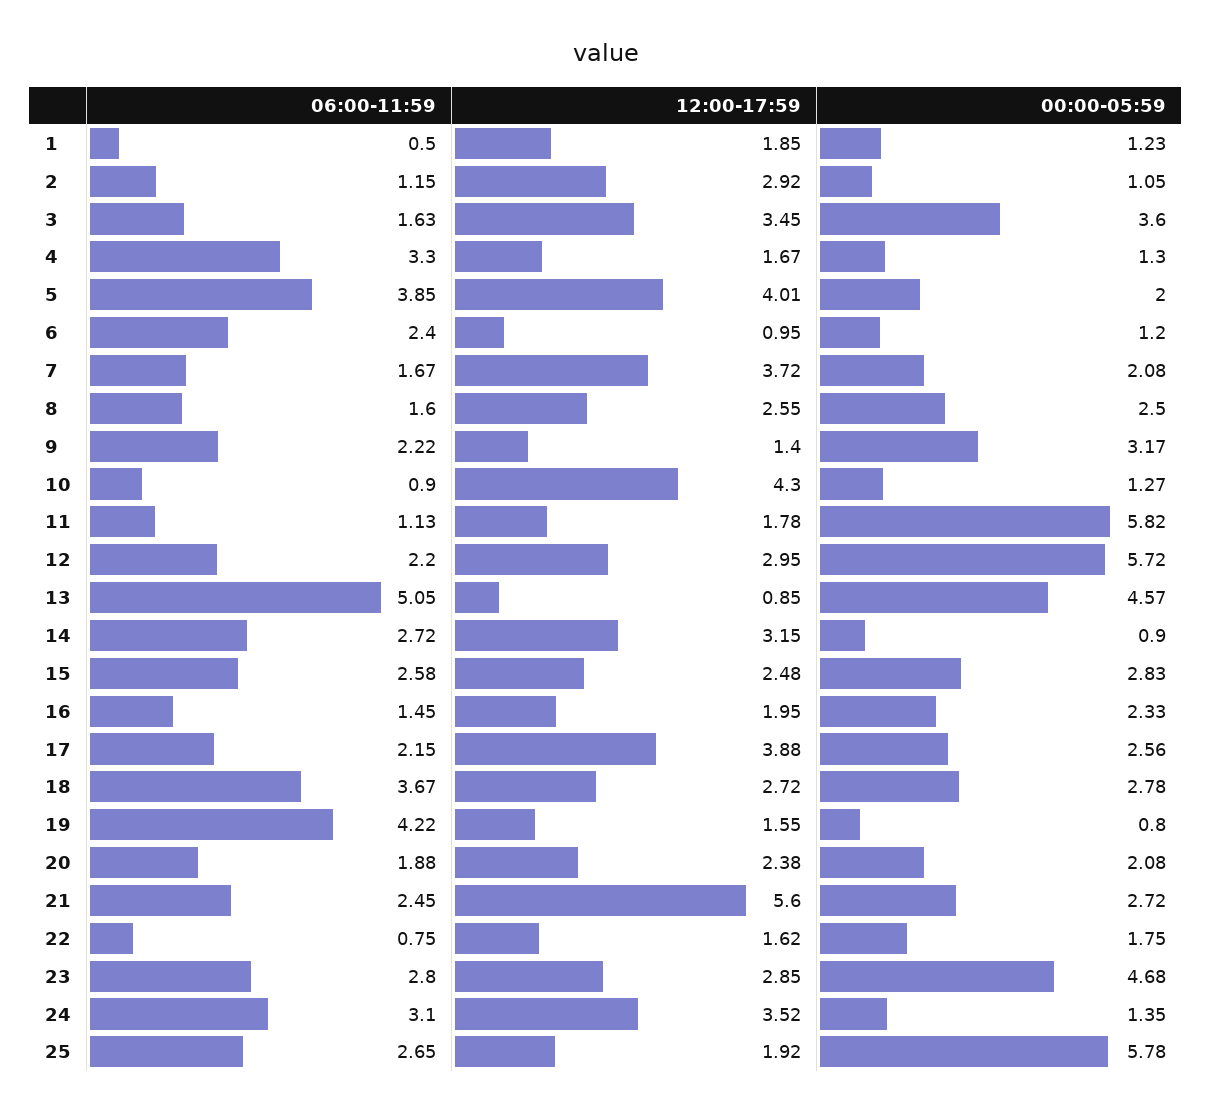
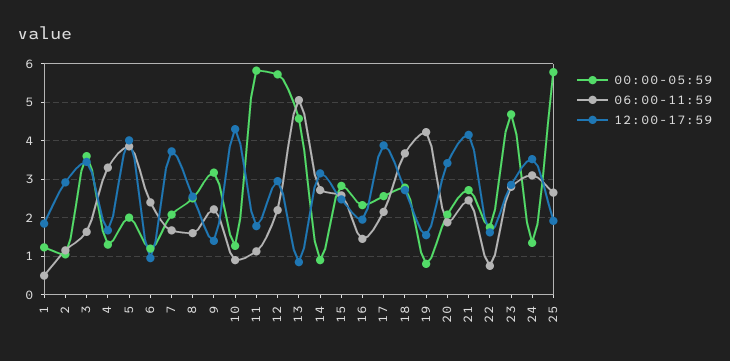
12:00-17:59, 20: 2.38 -> 3.4
12:00-17:59, 21: 5.6 -> 4.2

